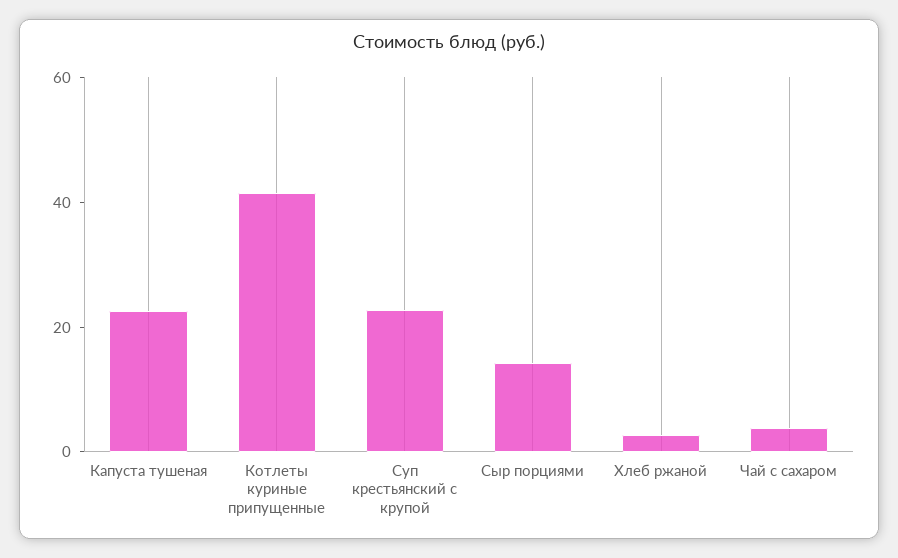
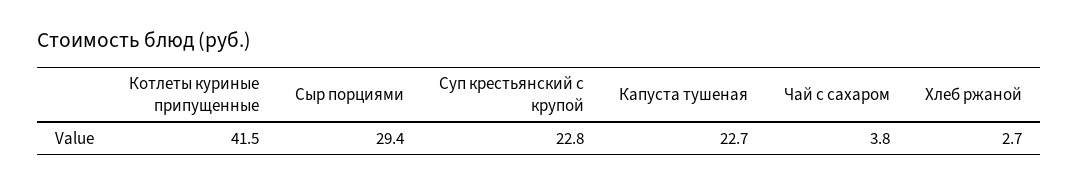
Сыр порциями: 15 -> 29.4

